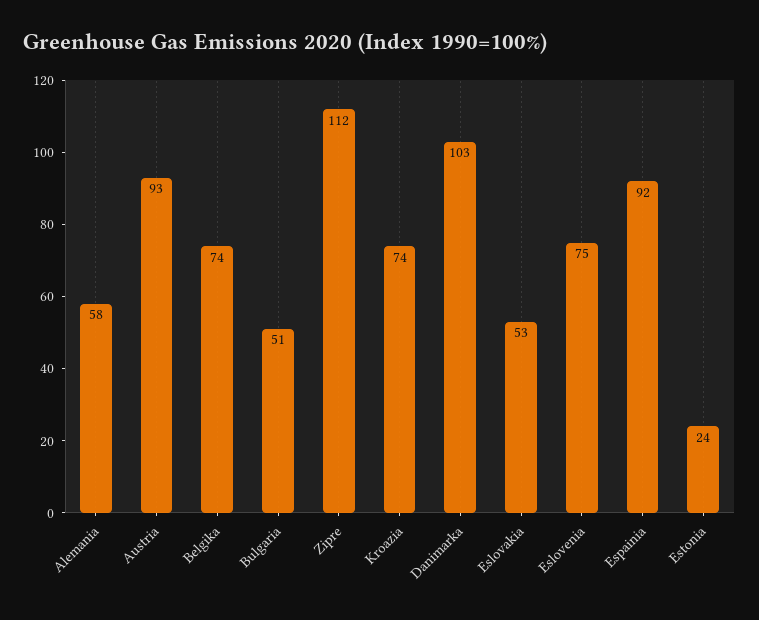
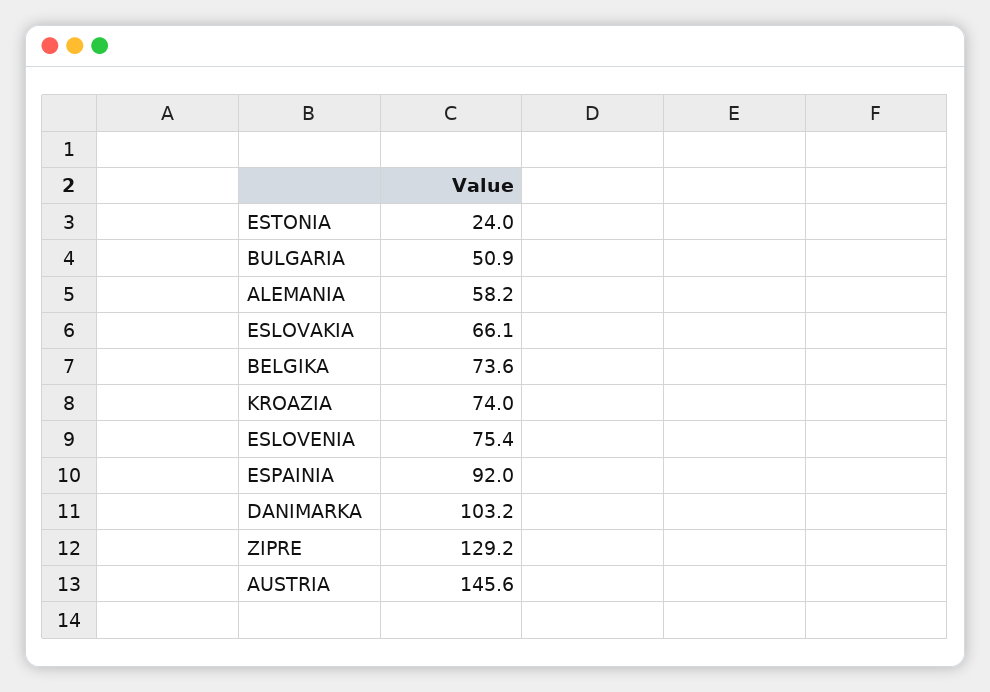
Austria: 93 -> 145.6
Zipre: 112 -> 129.2
Eslovakia: 53 -> 66.1

